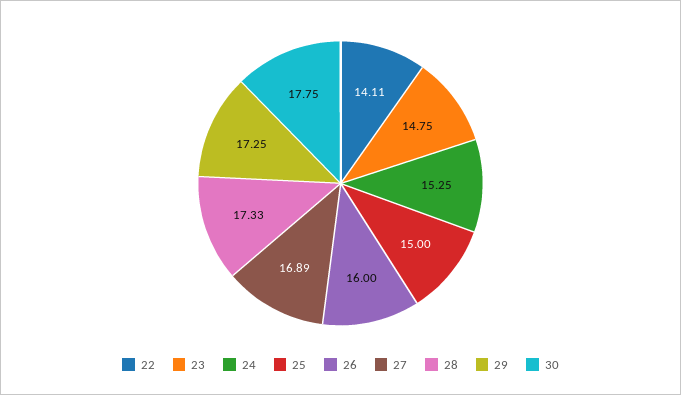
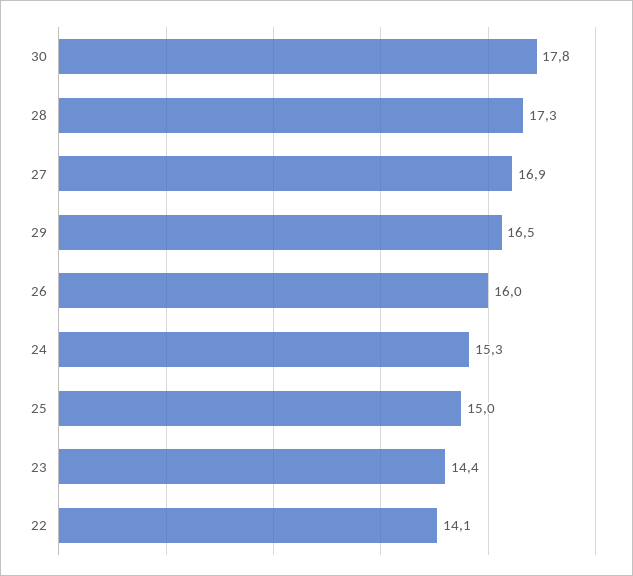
23: 14.75 -> 14.4
29: 17.25 -> 16.5

